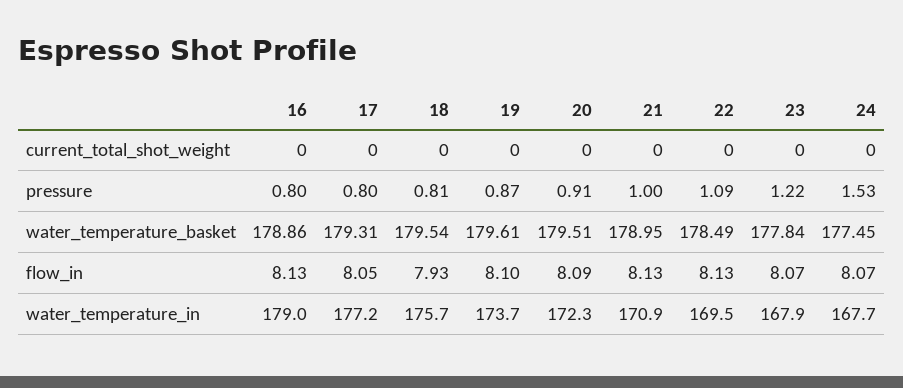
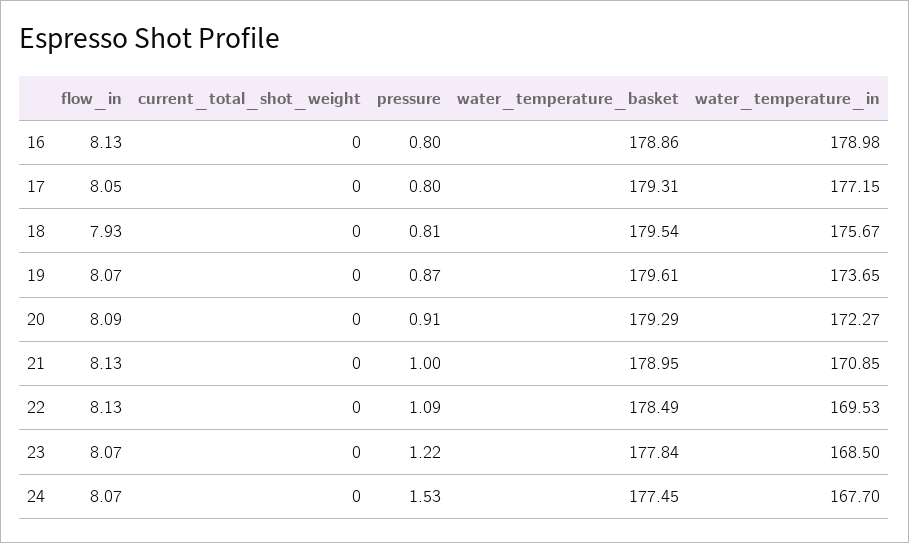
20, water_temperature_basket: 179.51 -> 179.29
19, flow_in: 8.1 -> 8.07
23, water_temperature_in: 167.9 -> 168.5

